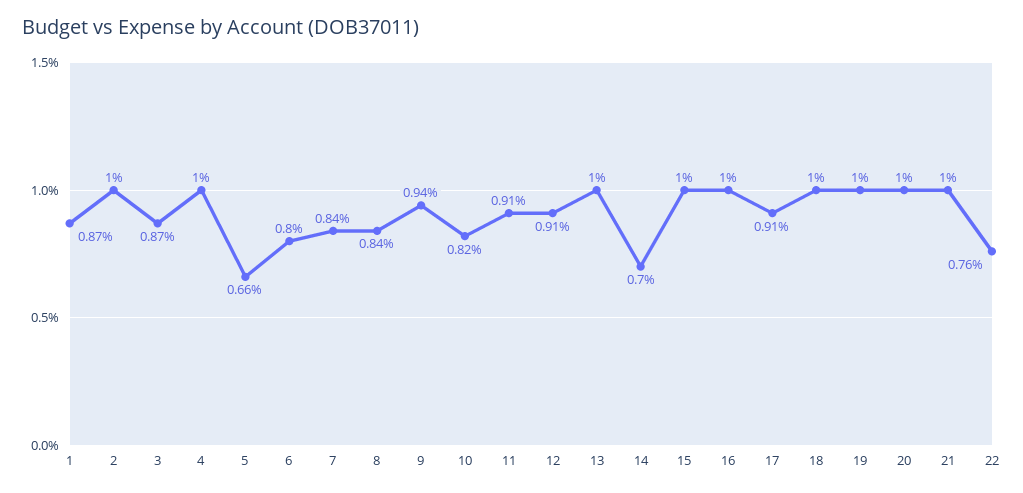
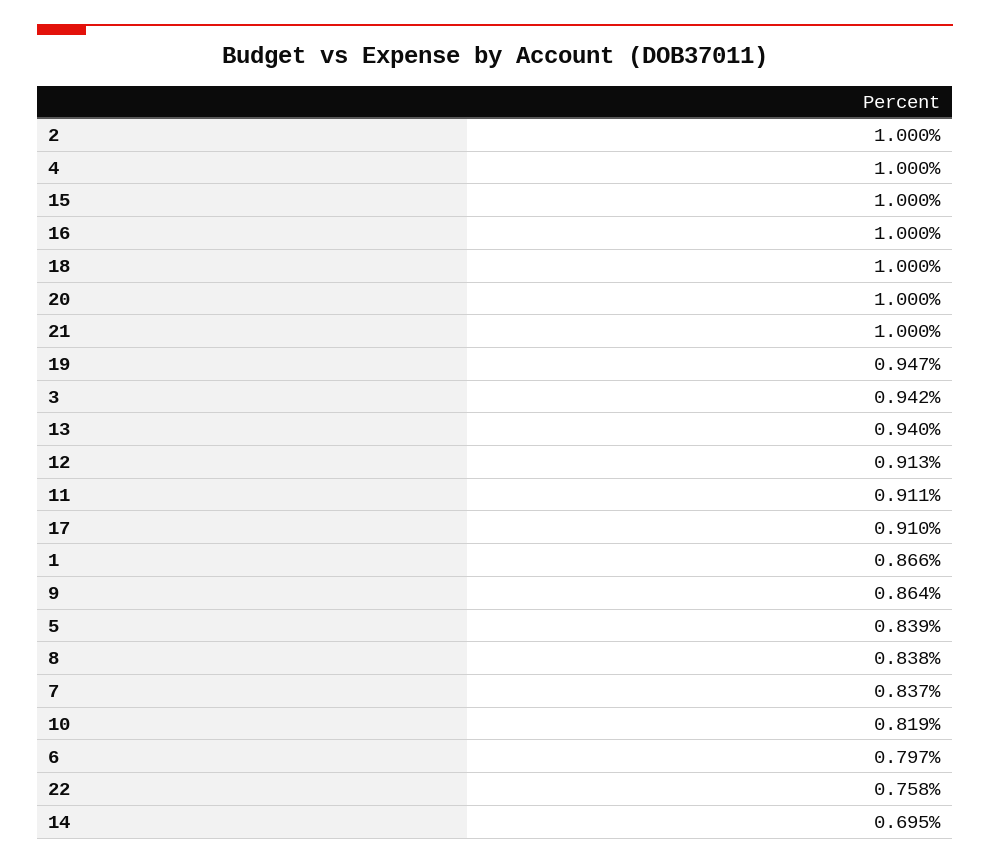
3: 0.87 -> 0.942
5: 0.66 -> 0.839
9: 0.94 -> 0.864
13: 1 -> 0.94
19: 1 -> 0.947

